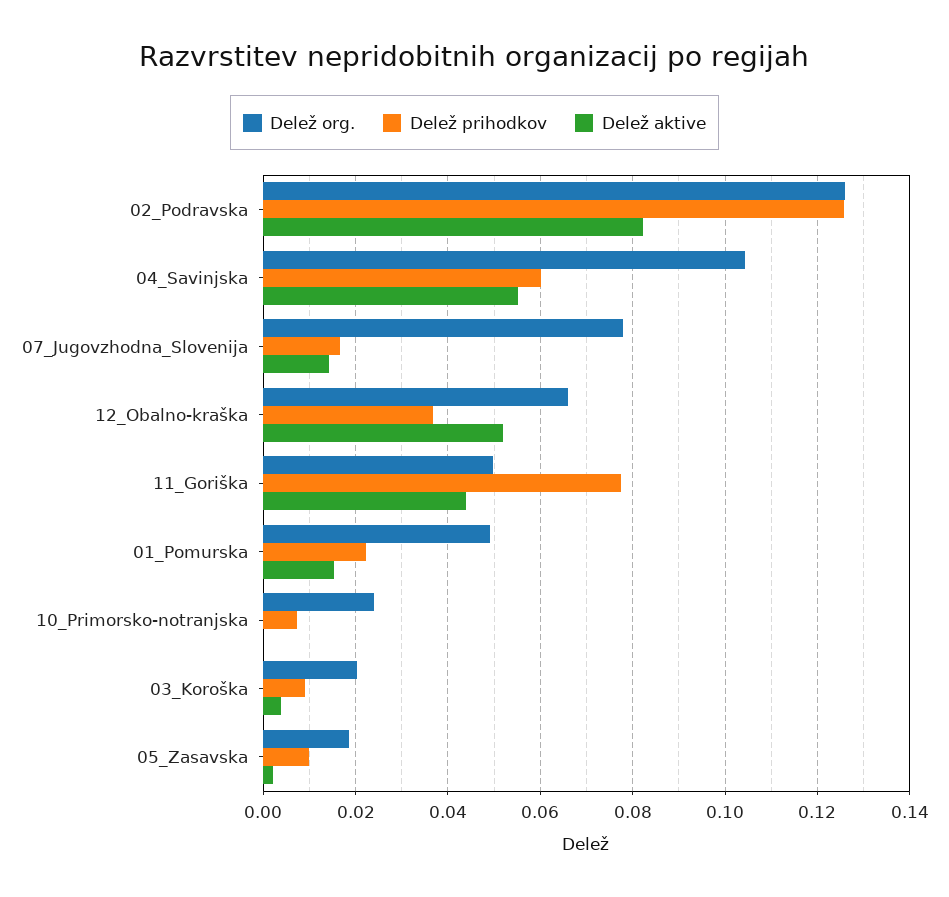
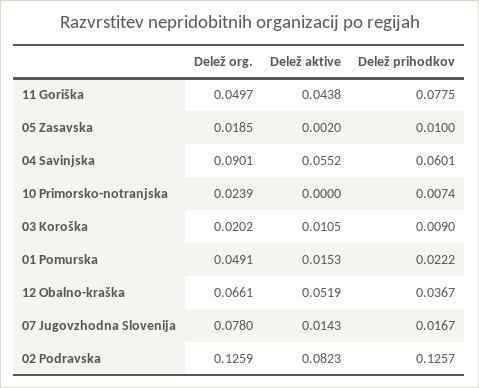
Delež org., 04_Savinjska: 0.104 -> 0.0901
Delež aktive, 03_Koroška: 0.004 -> 0.0105

